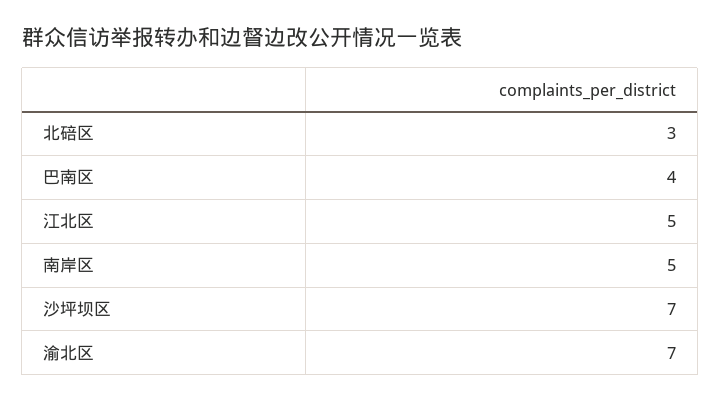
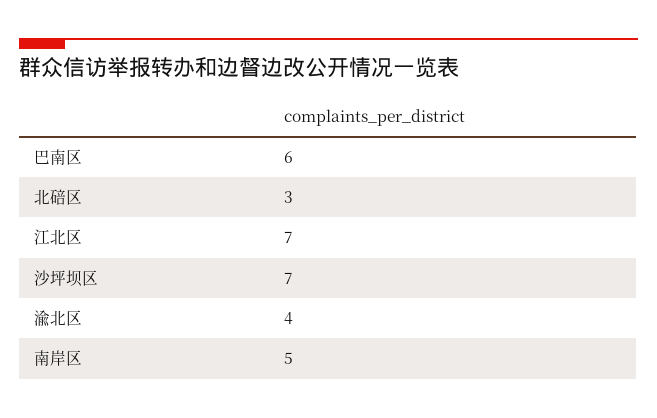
巴南区: 4 -> 6
江北区: 5 -> 7
渝北区: 7 -> 4

